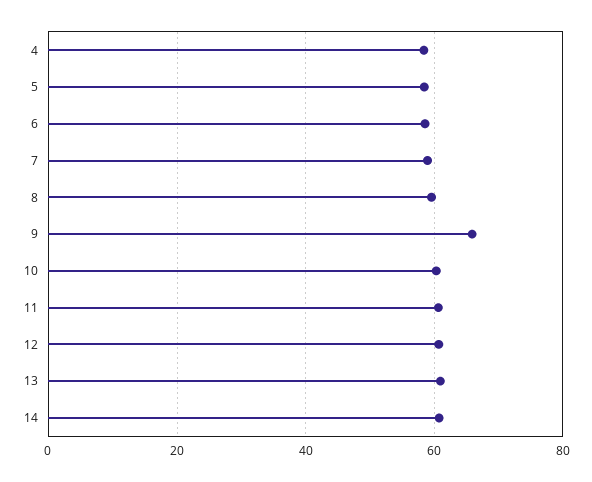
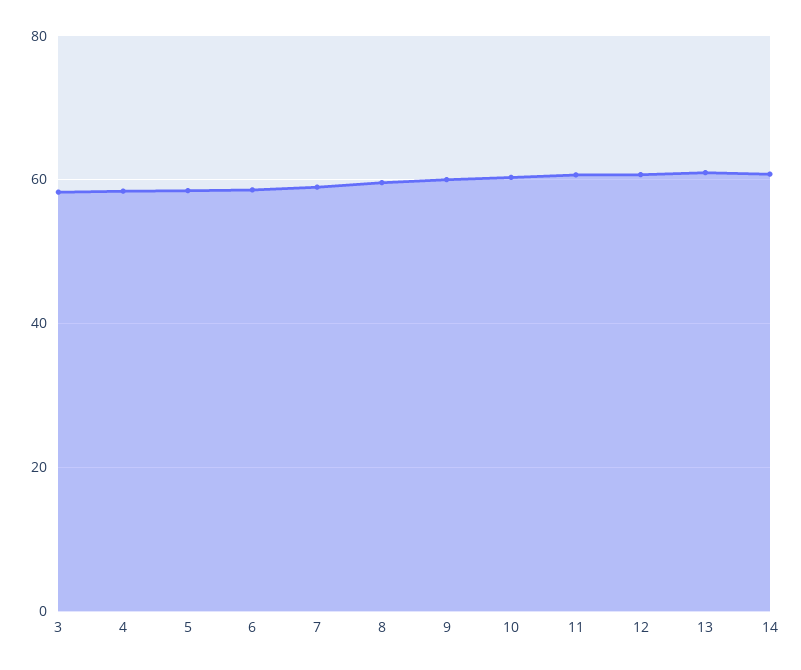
9: 66 -> 60
3: none -> 58

